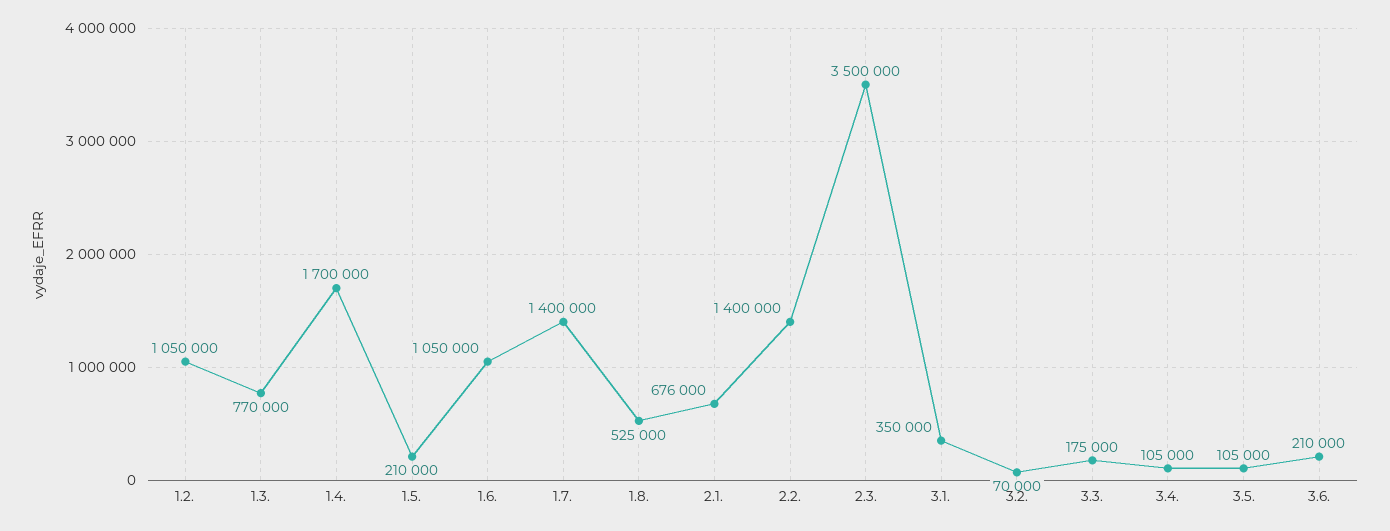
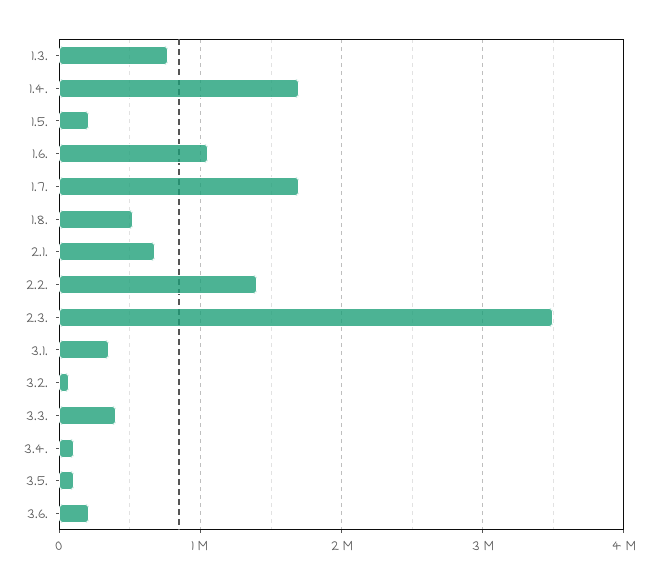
1.2.: 1050000 -> none
1.7.: 1400000 -> 1700000
3.3.: 175000 -> 400000

